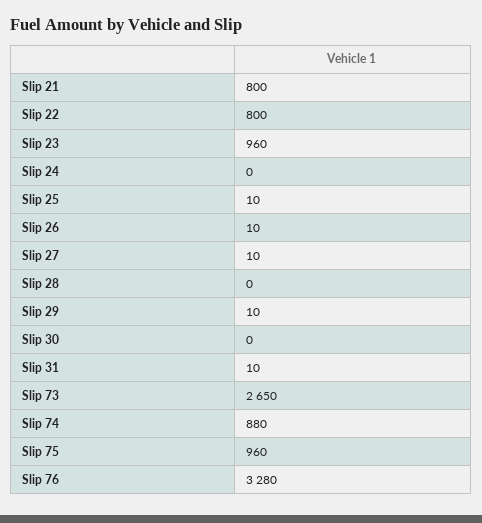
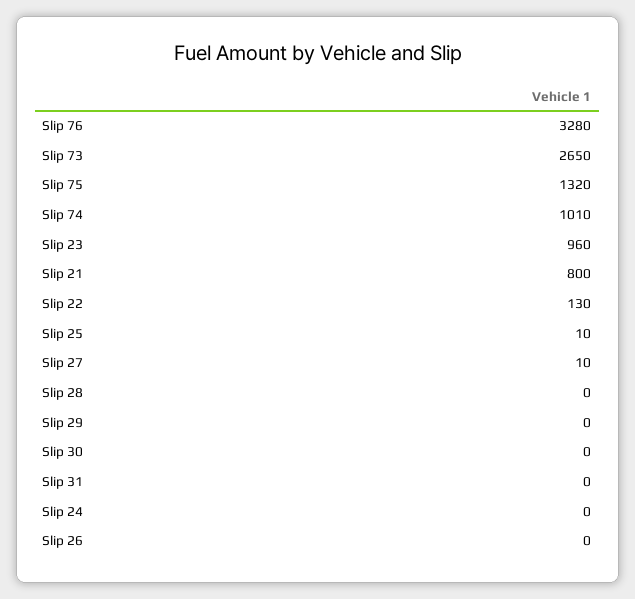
Slip 22: 800 -> 130
Slip 26: 10 -> 0
Slip 29: 10 -> 0
Slip 31: 10 -> 0
Slip 74: 880 -> 1010
Slip 75: 960 -> 1320

